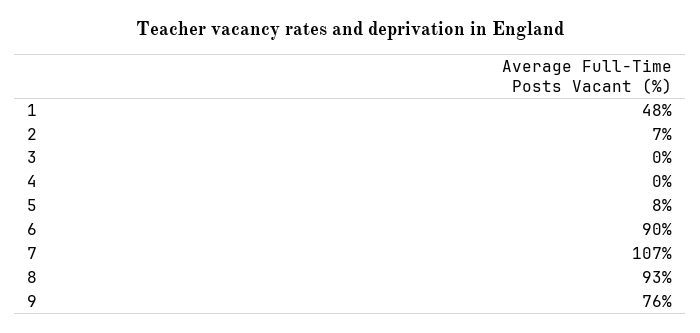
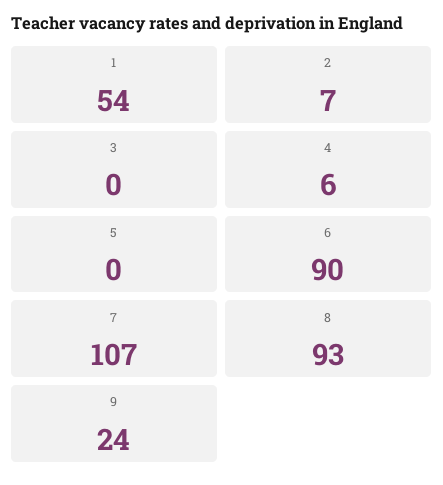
1: 48 -> 54
4: 0 -> 6
5: 8 -> 0
9: 76 -> 24

